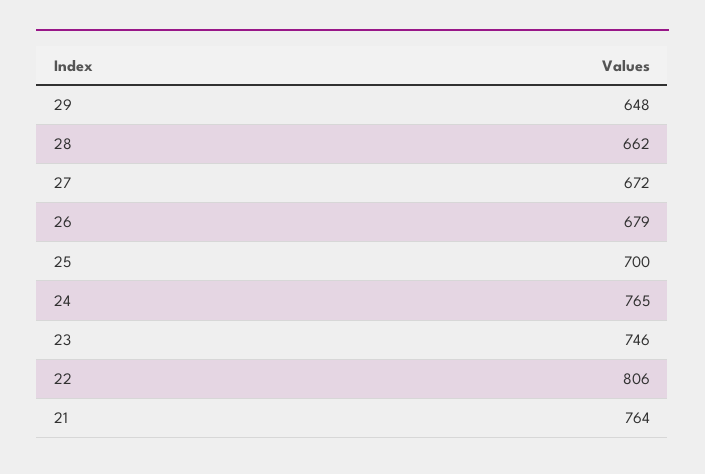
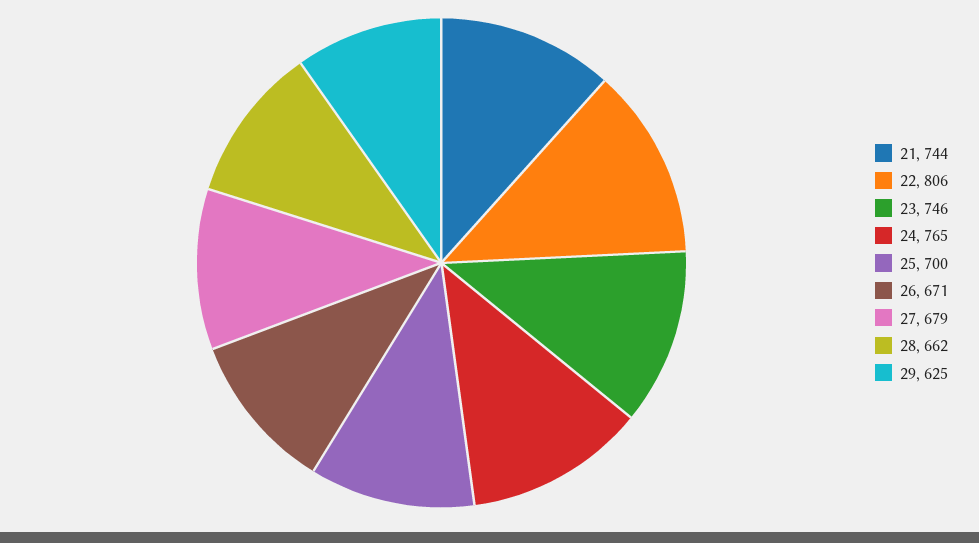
29: 648 -> 625
27: 672 -> 679
26: 679 -> 671
21: 764 -> 744

